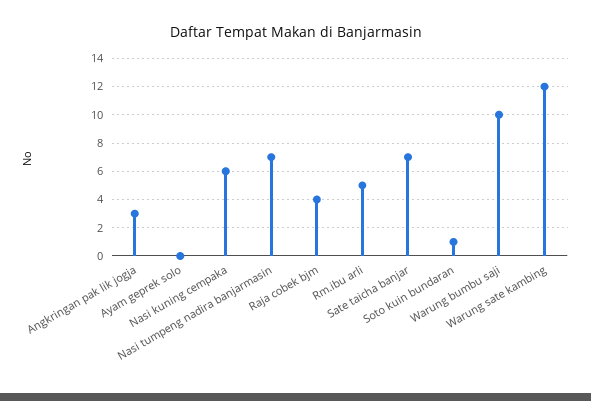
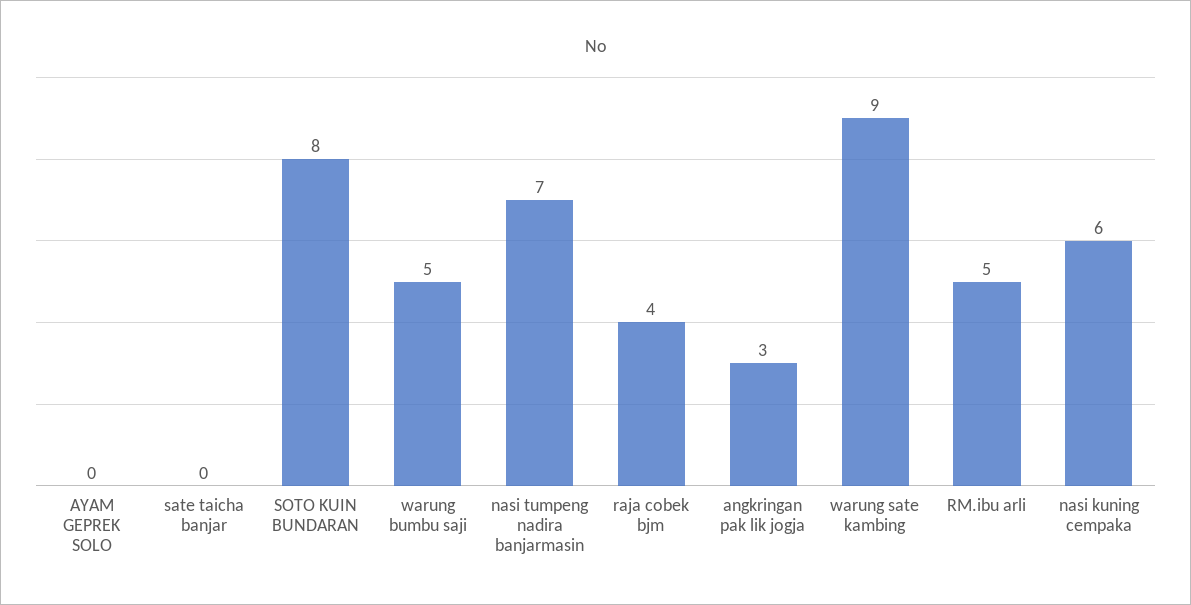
Sate taicha banjar: 7 -> 0
Soto kuin bundaran: 1 -> 8
Warung bumbu saji: 10 -> 5
Warung sate kambing: 12 -> 9

